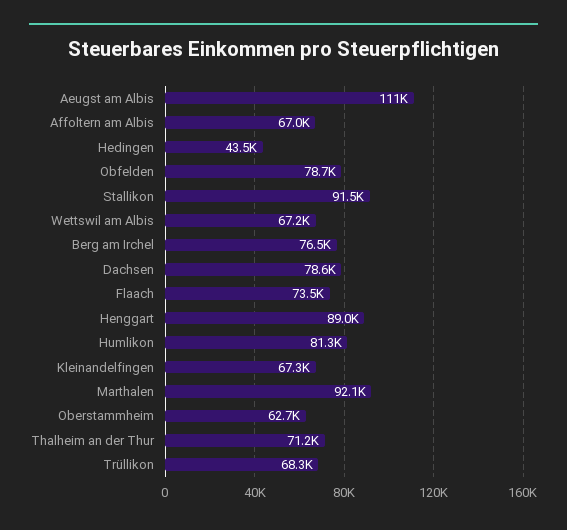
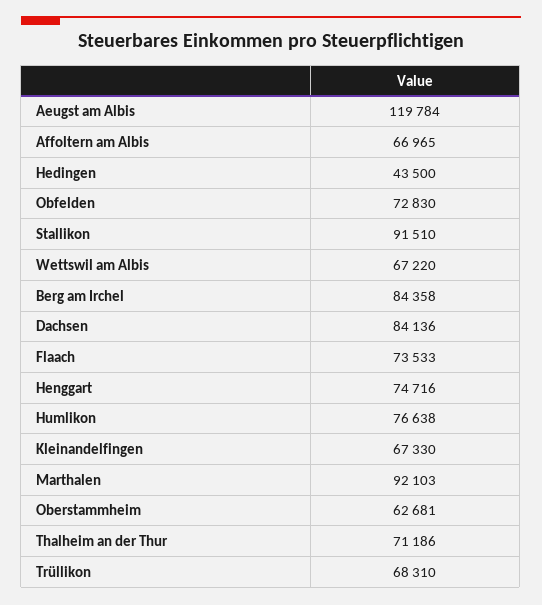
Aeugst am Albis: 111000 -> 119784
Obfelden: 78700 -> 72830
Berg am Irchel: 76500 -> 84358
Dachsen: 78600 -> 84136
Henggart: 89000 -> 74716
Humlikon: 81300 -> 76638

